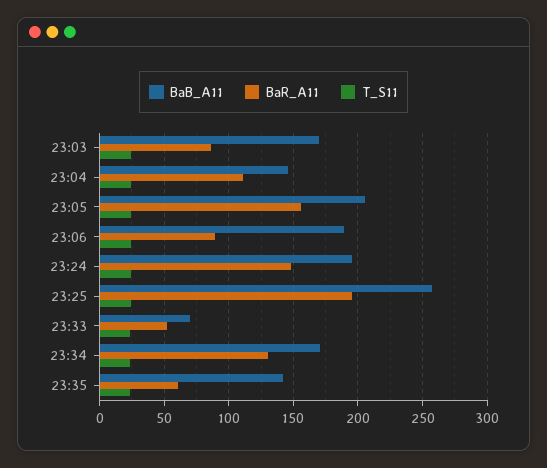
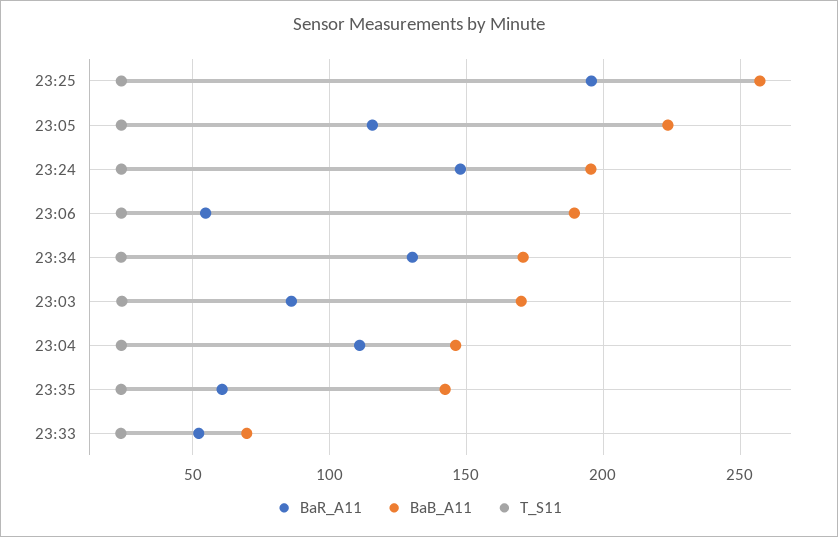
BaB_A11, 23:05: 205 -> 225
BaR_A11, 23:05: 155 -> 115
BaR_A11, 23:06: 90 -> 55

